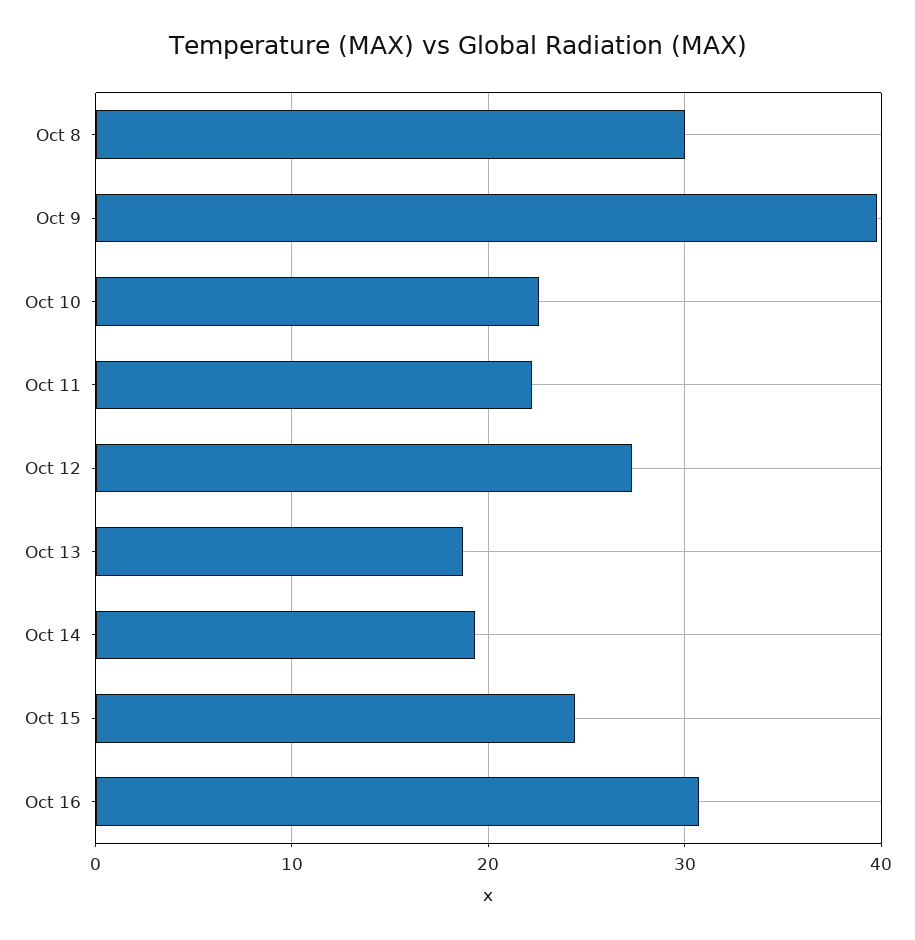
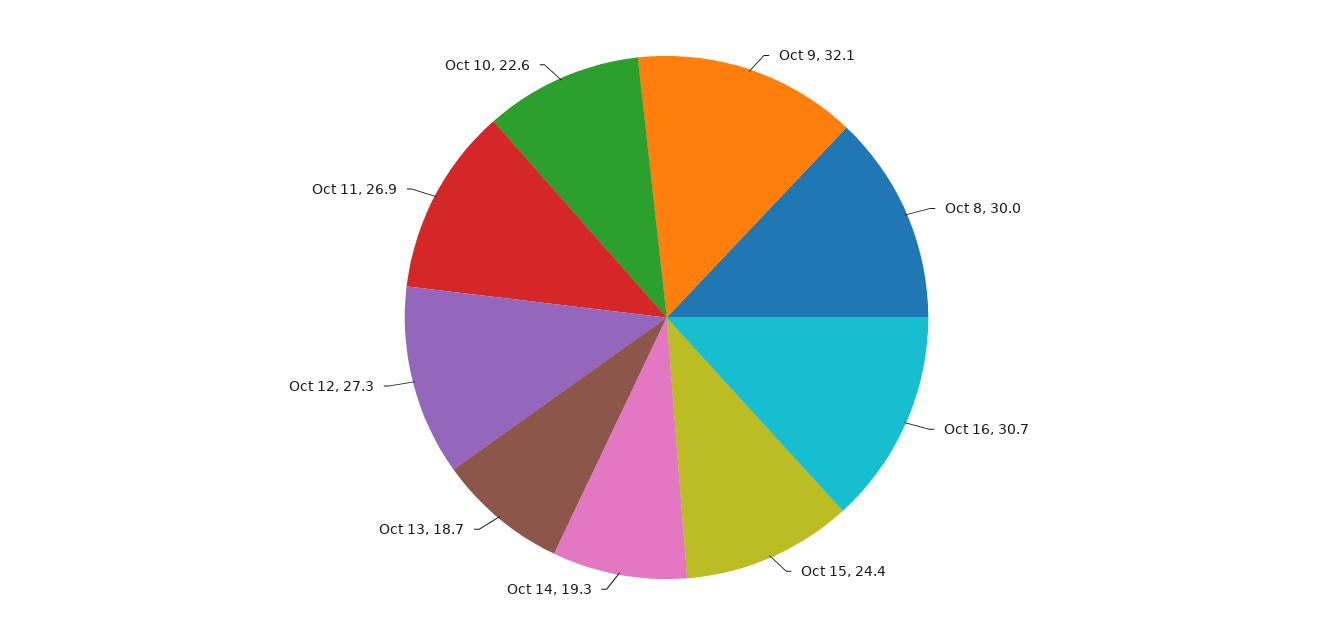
Oct 9: 40 -> 32.1
Oct 11: 22 -> 26.9

